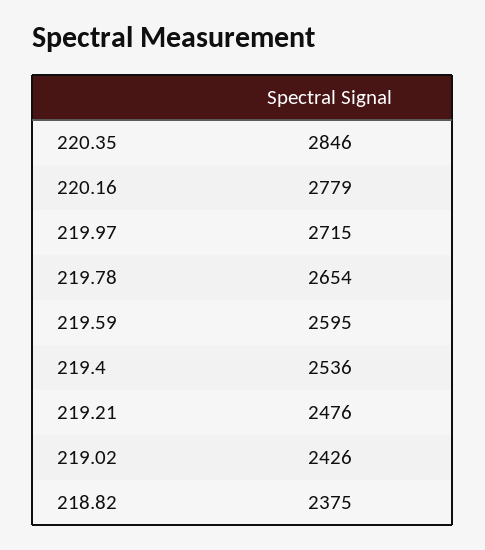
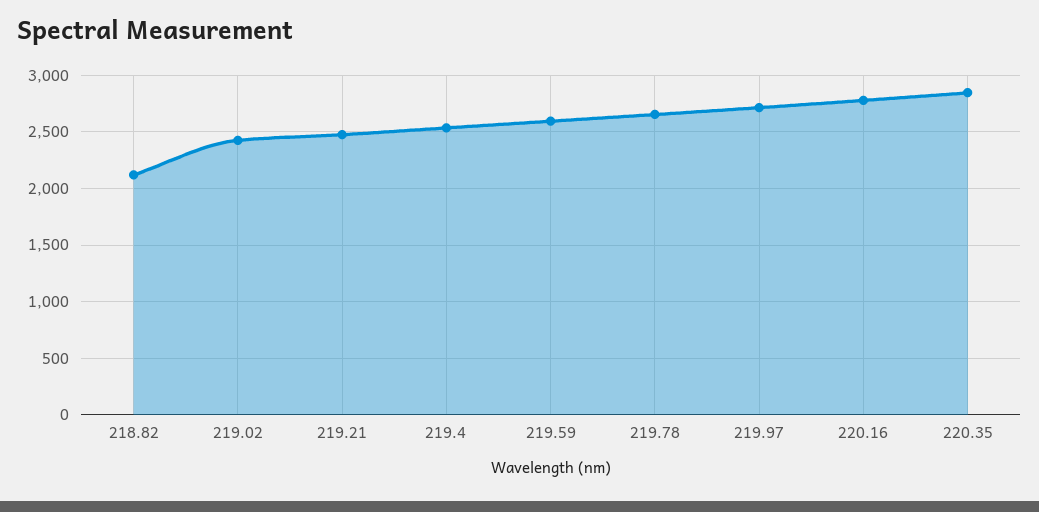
218.82: 2375 -> 2100

